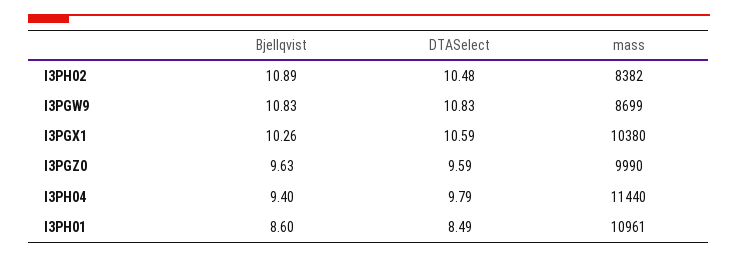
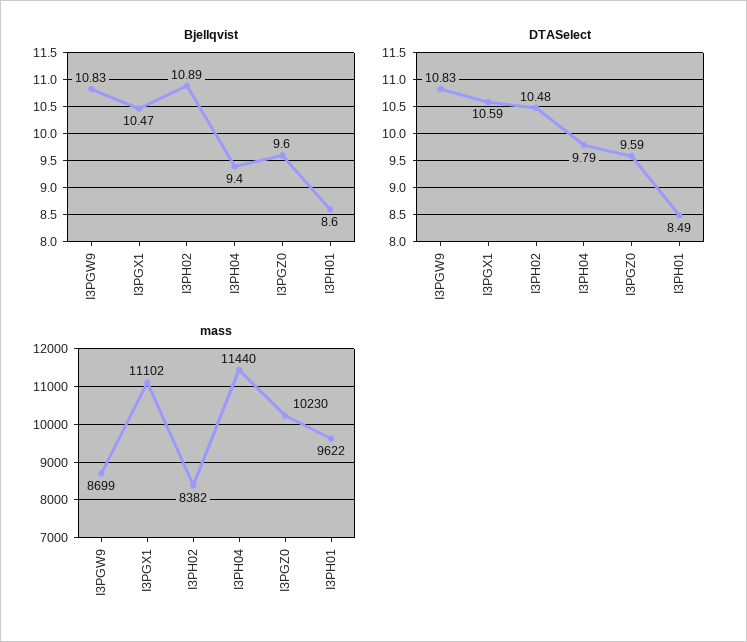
Bjellqvist, I3PGX1: 10.26 -> 10.47
mass, I3PGX1: 10380 -> 11102
Bjellqvist, I3PGZ0: 9.63 -> 9.6
mass, I3PGZ0: 9990 -> 10230
mass, I3PH01: 10961 -> 9622

